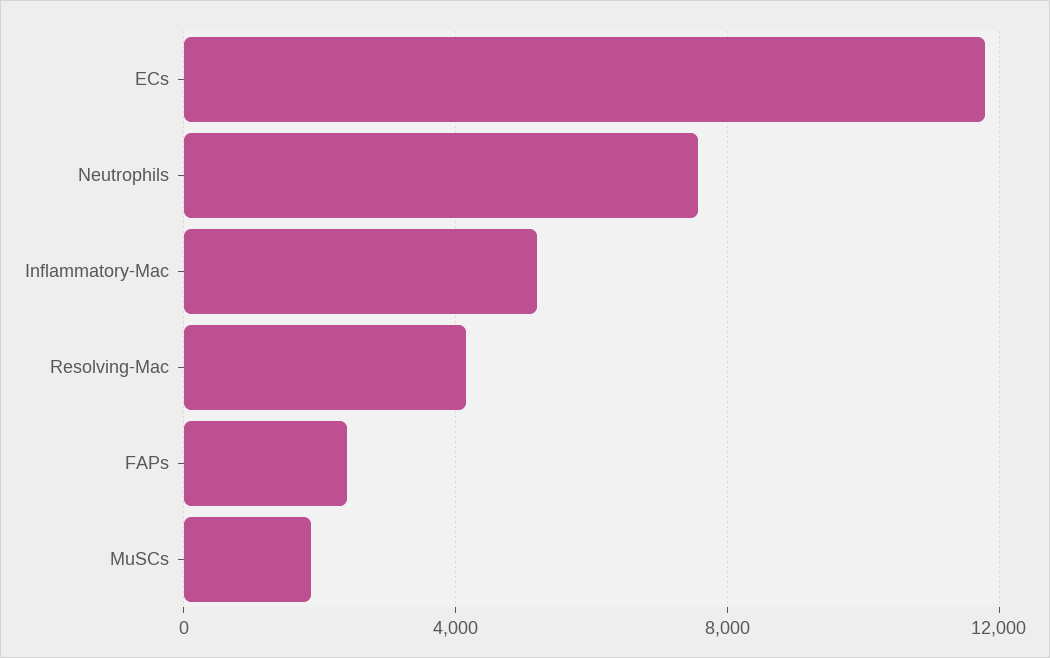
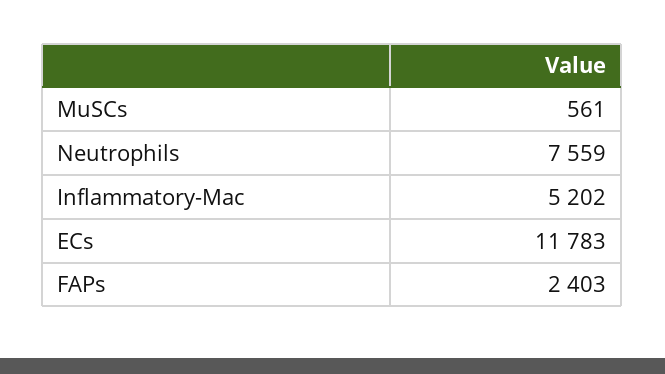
Resolving-Mac: 4000 -> none
MuSCs: 2000 -> 561

